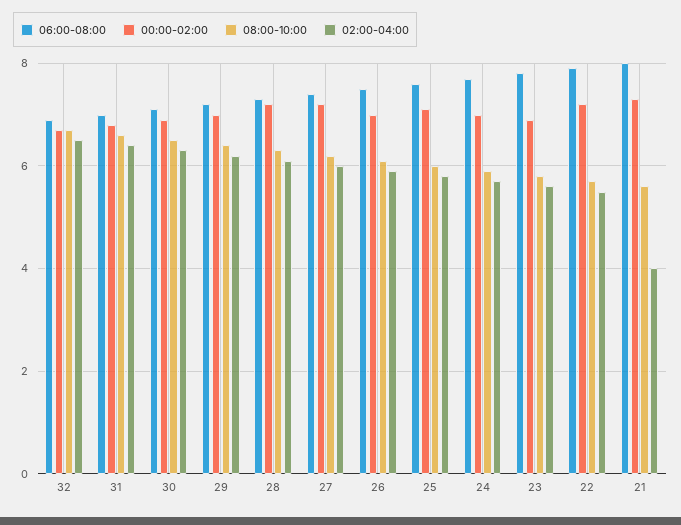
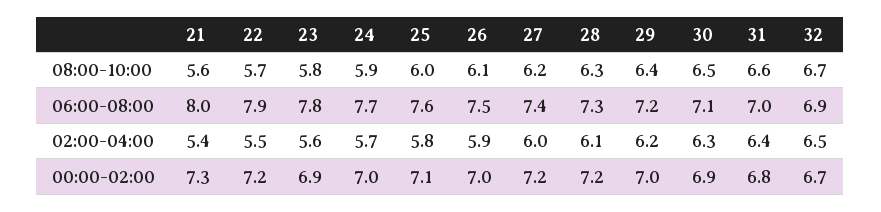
02:00-04:00, 21: 4 -> 5.4

